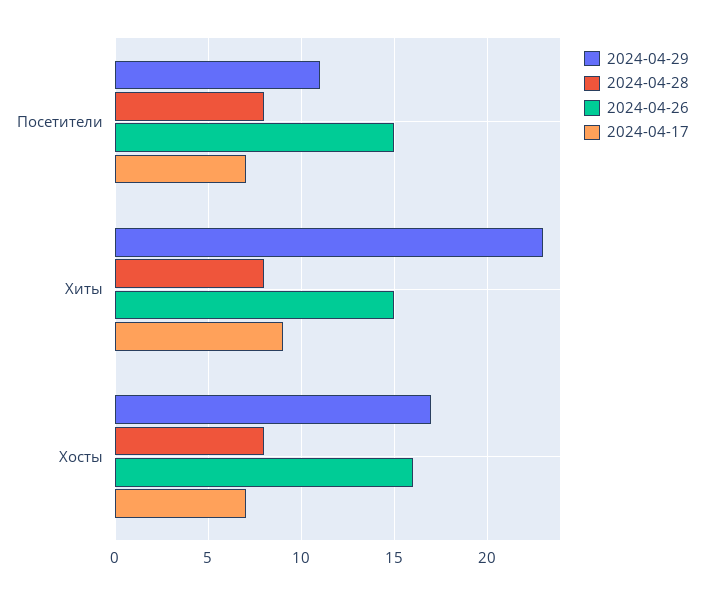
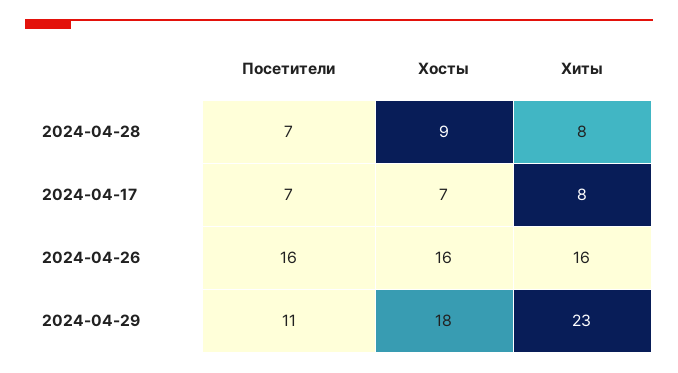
2024-04-28, Посетители: 8 -> 7
2024-04-26, Посетители: 15 -> 16
2024-04-26, Хиты: 15 -> 16
2024-04-17, Хиты: 9 -> 8
2024-04-29, Хосты: 17 -> 18
2024-04-28, Хосты: 8 -> 9

